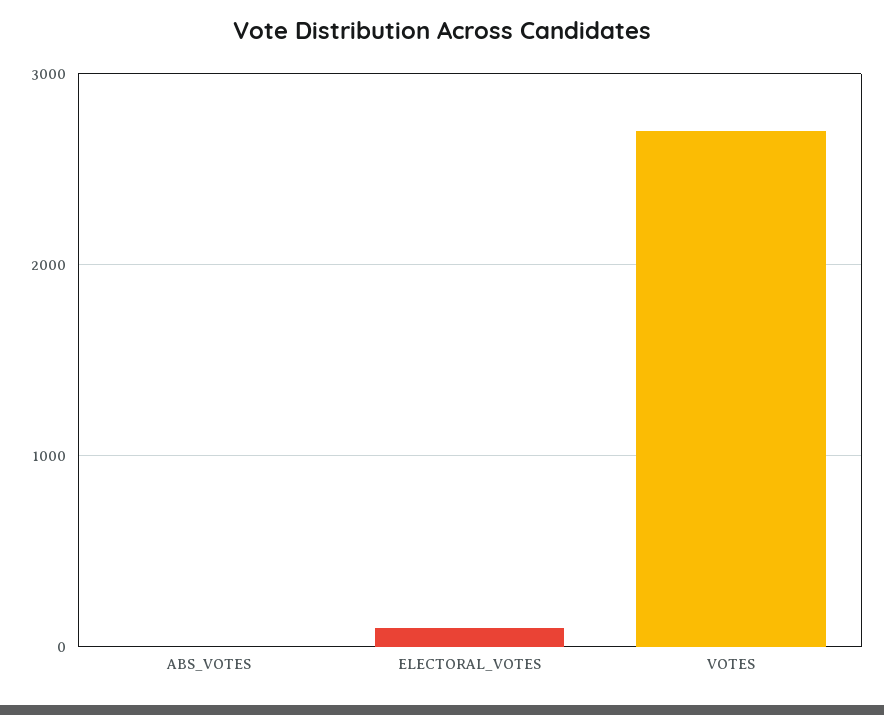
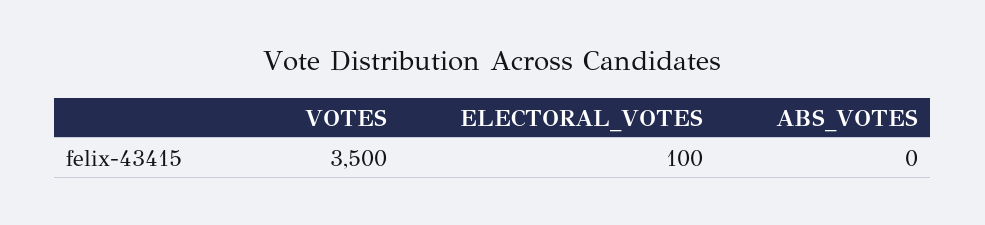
VOTES: 2700 -> 3500

